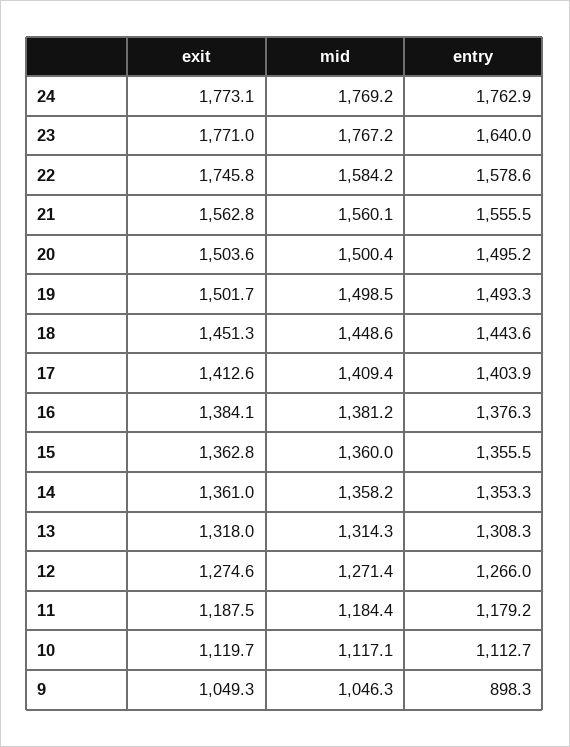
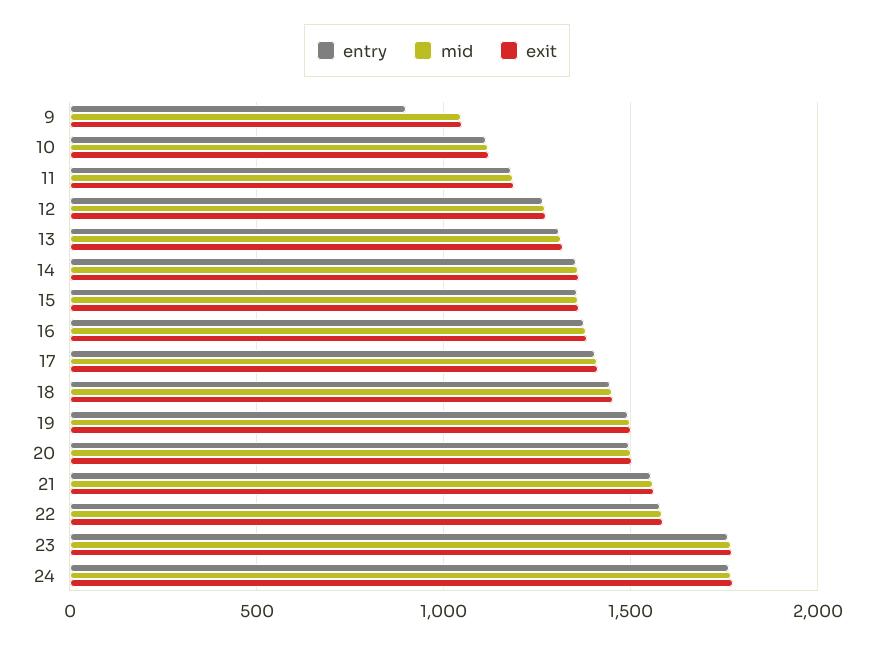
entry, 23: 1640 -> 1750
exit, 22: 1745.8 -> 1600

